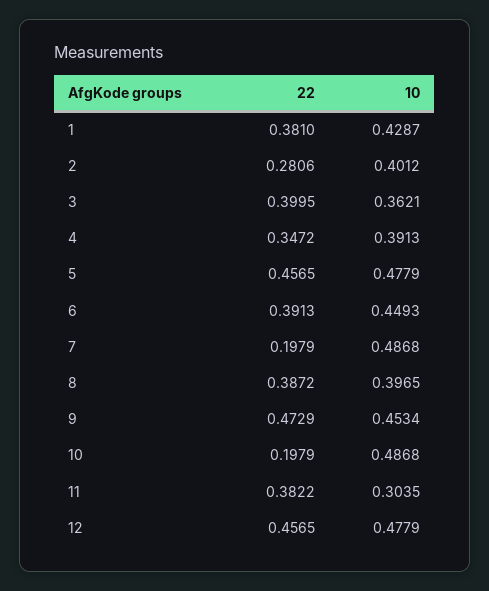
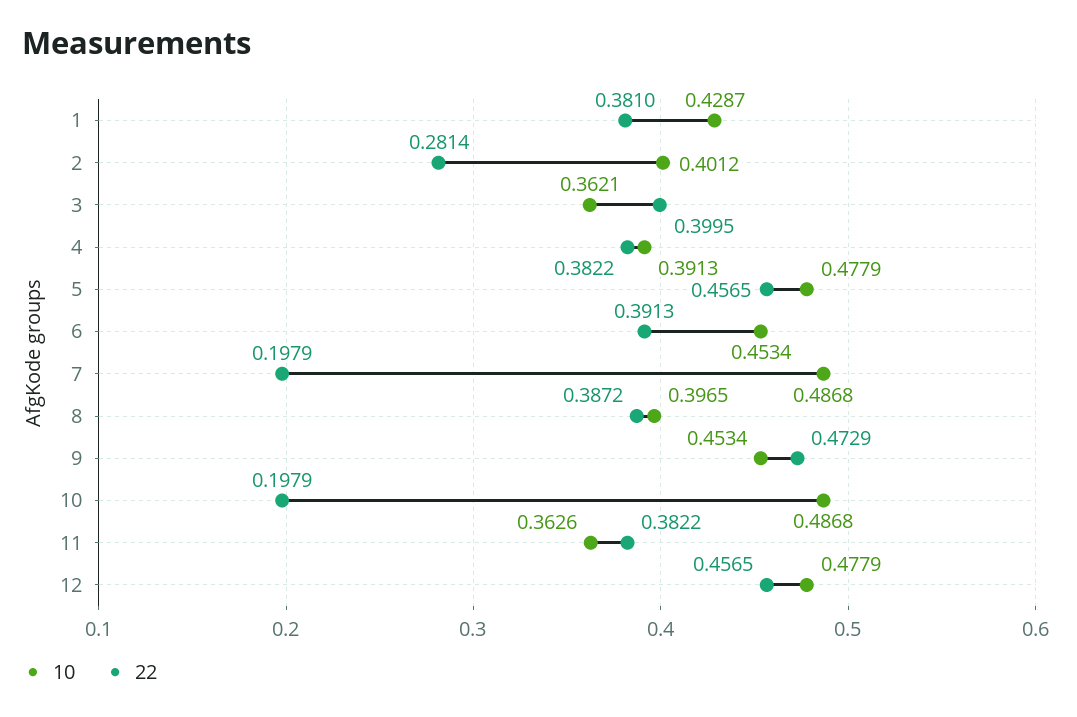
22, 2: 0.2806 -> 0.2814
22, 4: 0.3472 -> 0.3822
10, 6: 0.4493 -> 0.4534
10, 11: 0.3035 -> 0.3626

